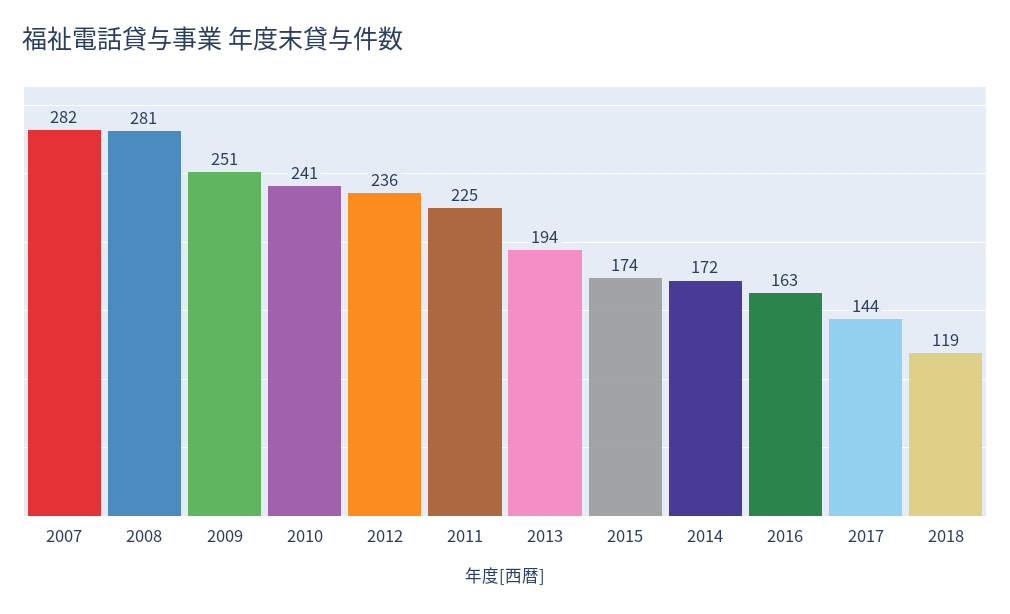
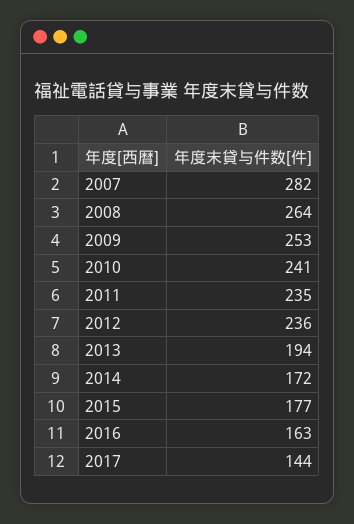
2008: 281 -> 264
2009: 251 -> 253
2011: 225 -> 235
2015: 174 -> 177
2018: 119 -> none

